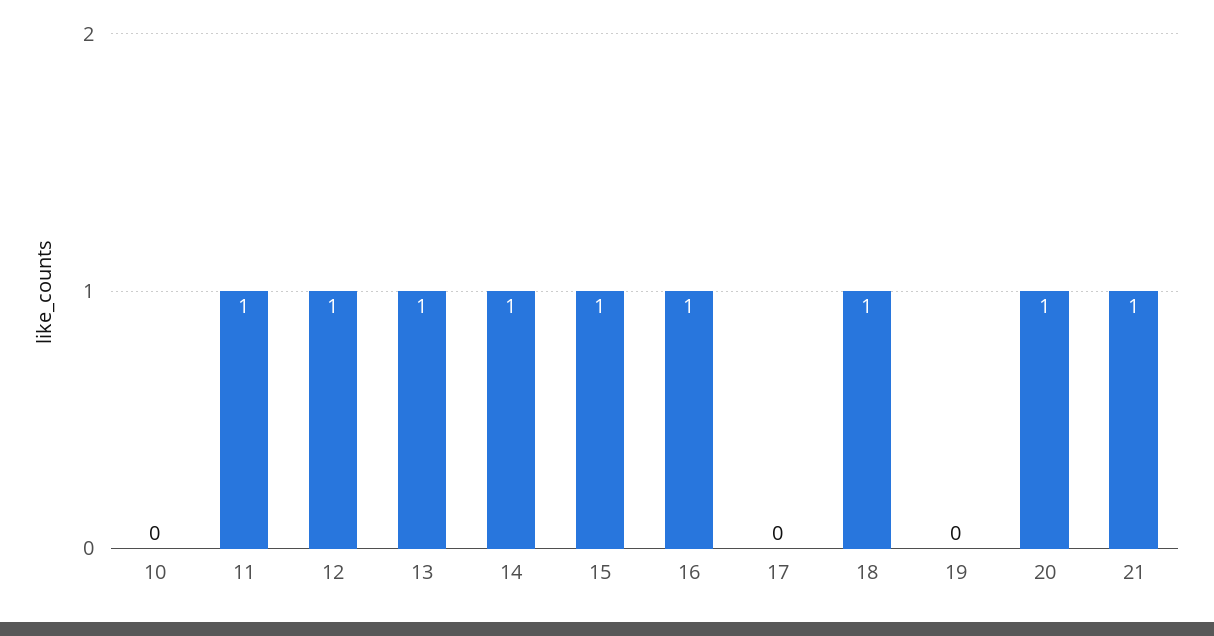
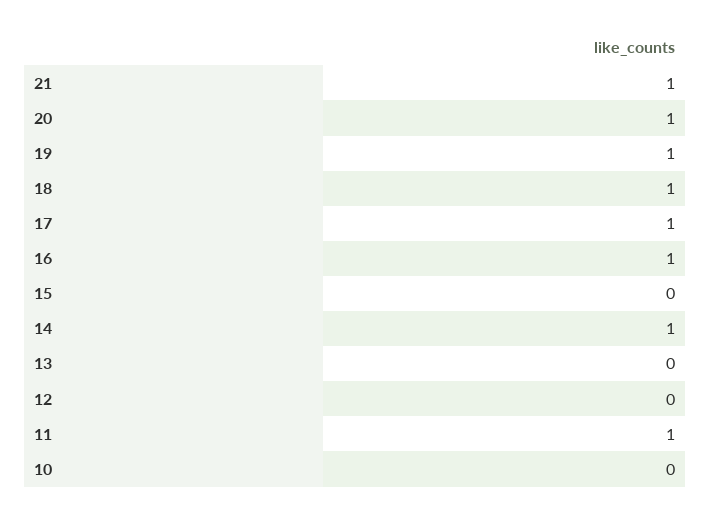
12: 1 -> 0
13: 1 -> 0
15: 1 -> 0
17: 0 -> 1
19: 0 -> 1

